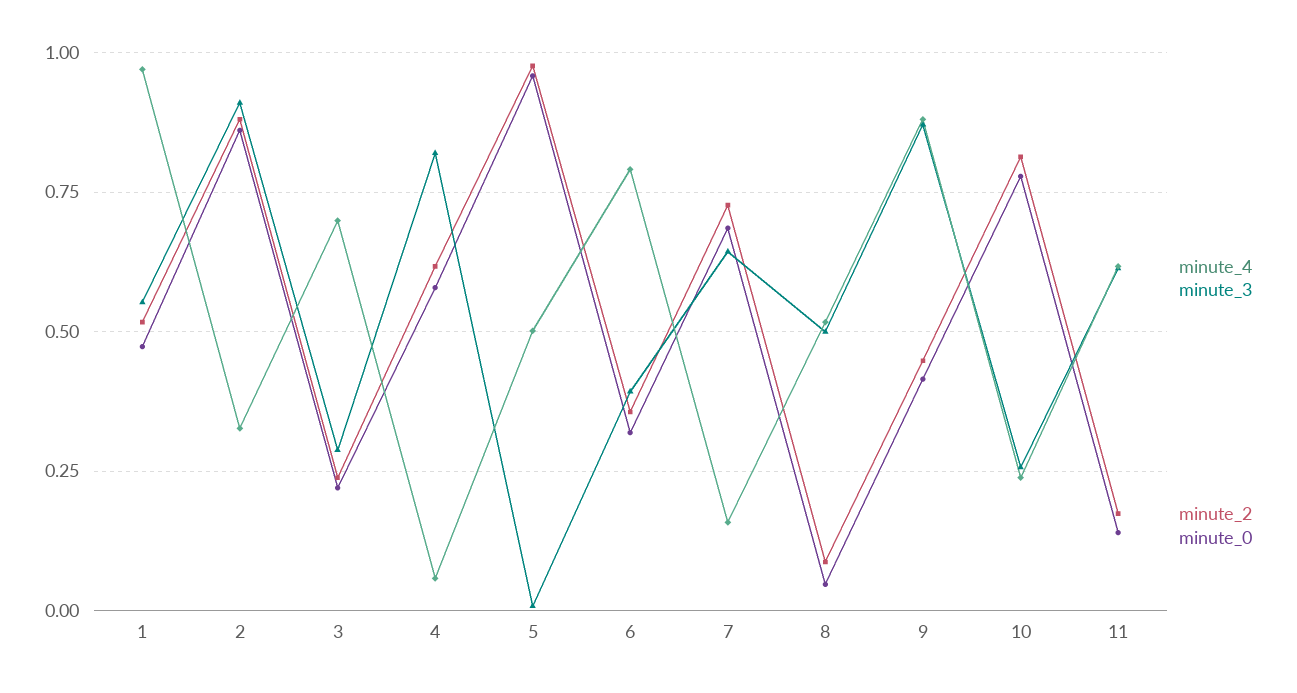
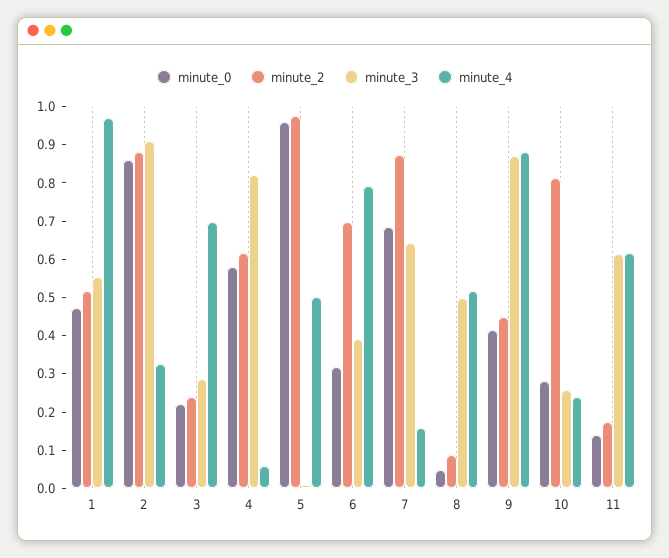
minute_2, 6: 0.35 -> 0.7
minute_2, 7: 0.725 -> 0.875
minute_0, 10: 0.775 -> 0.275

